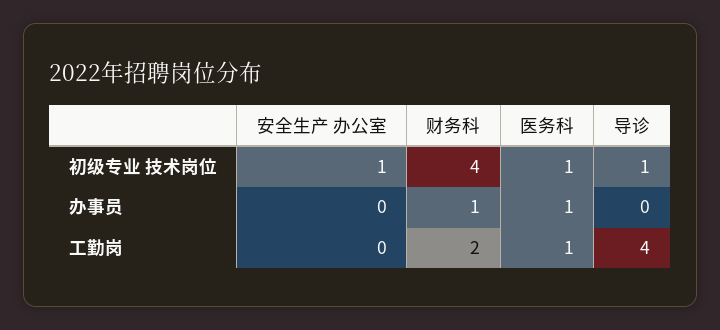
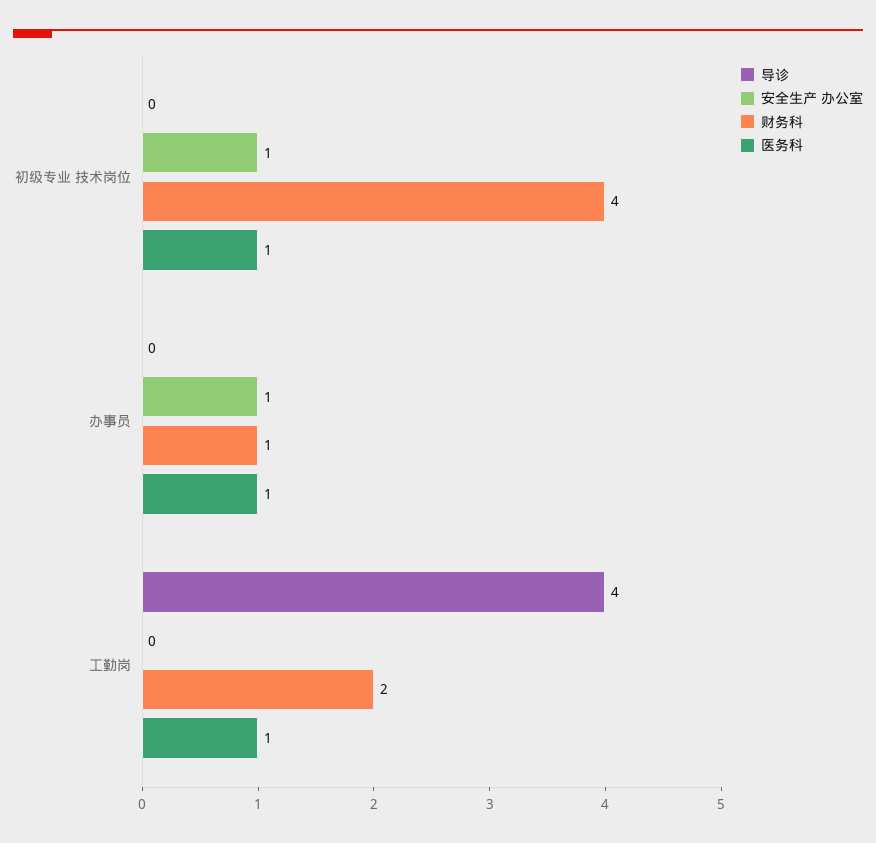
导诊, 初级专业 技术岗位: 1 -> 0
安全生产 办公室, 办事员: 0 -> 1

